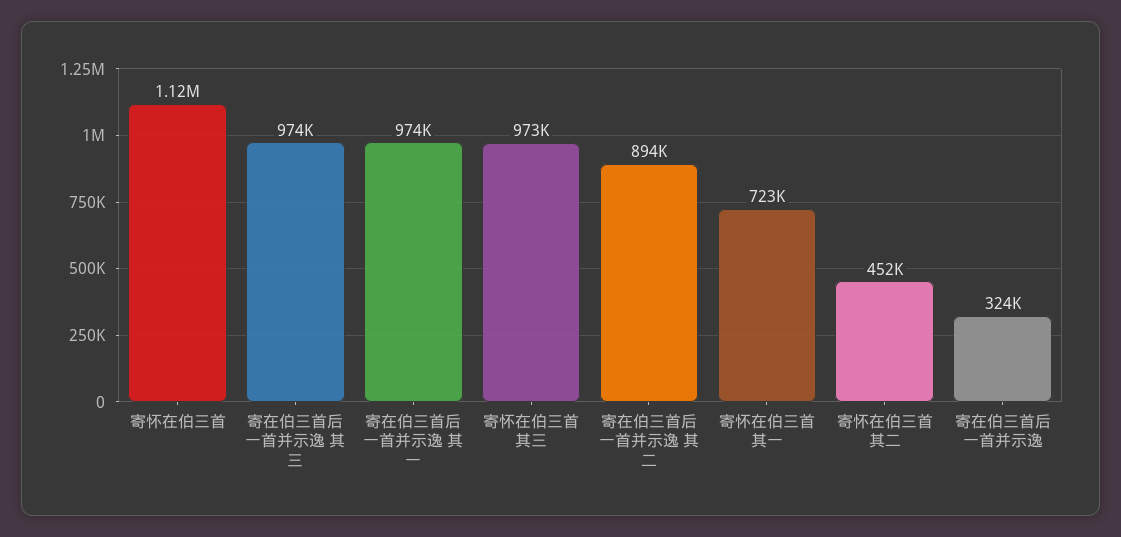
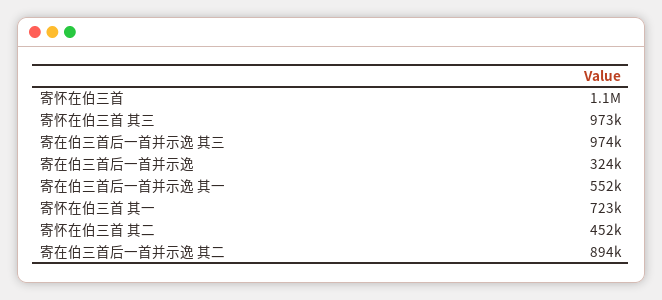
寄在伯三首后一首并示逸 其一: 974000 -> 552000

